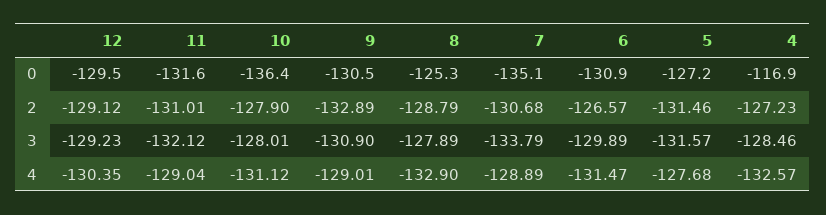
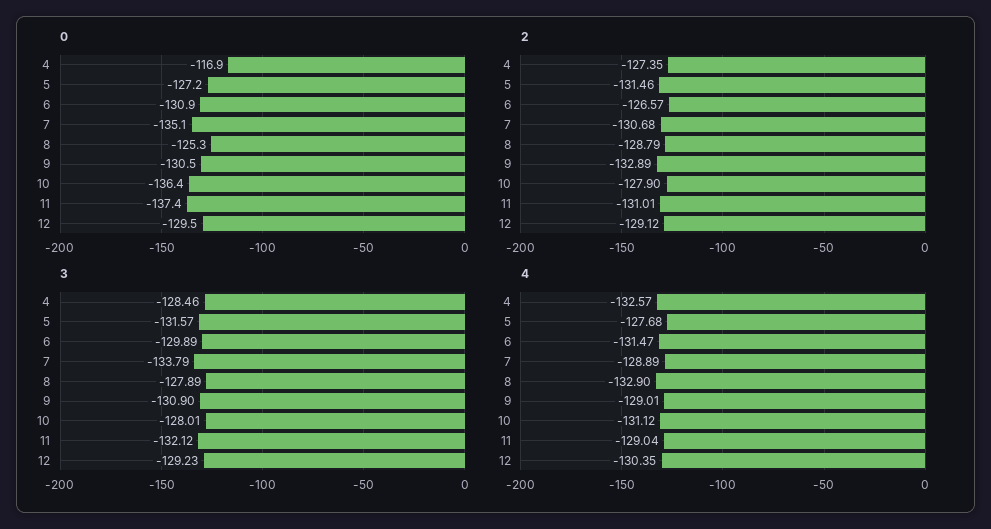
0, 11: -131.6 -> -137.4
2, 4: -127.23 -> -127.35

